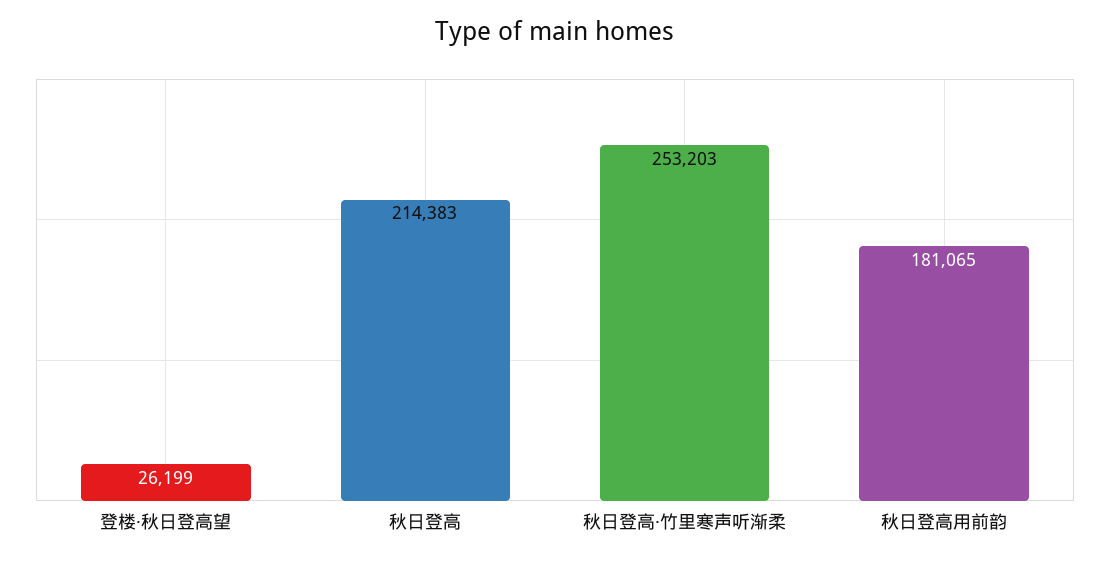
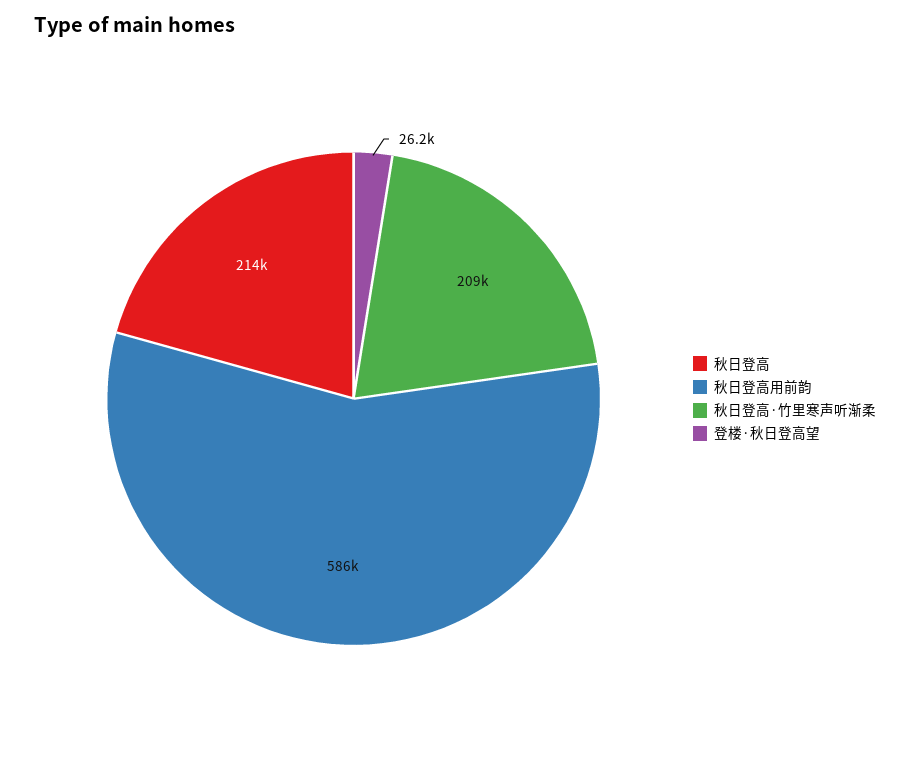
秋日登高·竹里寒声听渐柔: 253203 -> 209000
秋日登高用前韵: 181065 -> 586000

